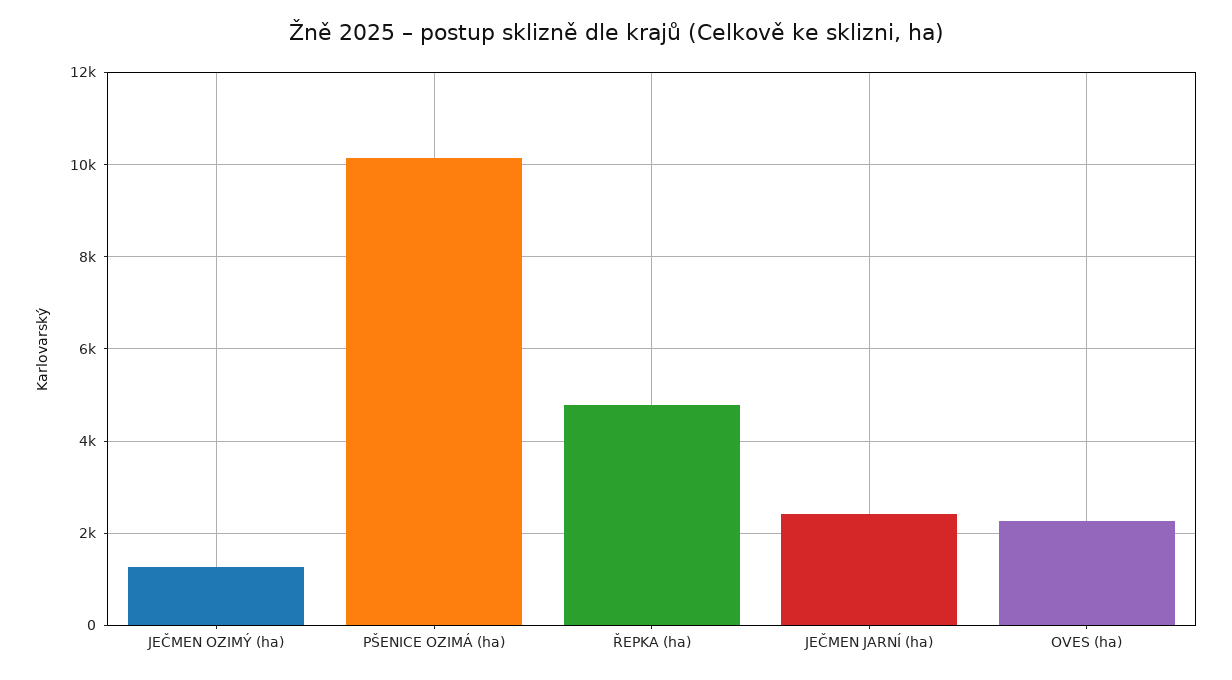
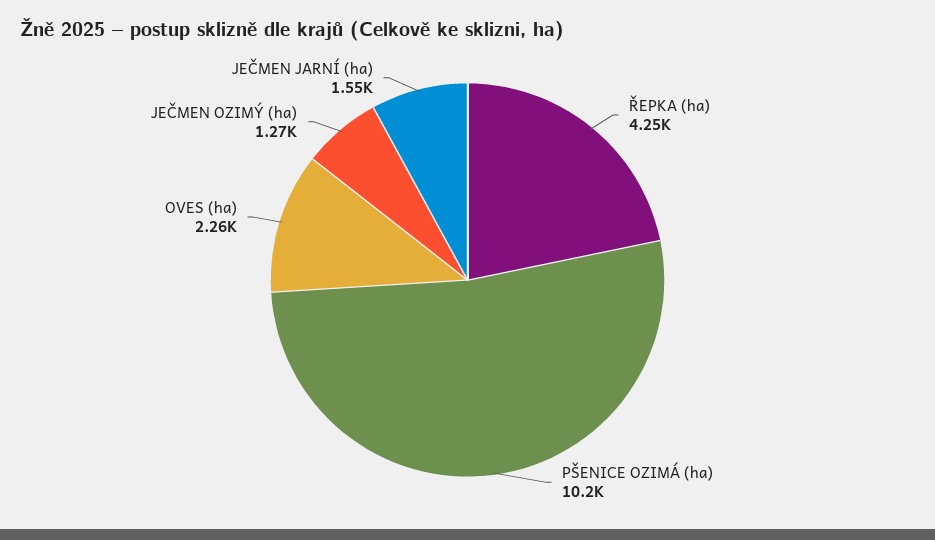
ŘEPKA (ha): 4800 -> 4250
JEČMEN JARNÍ (ha): 2400 -> 1550

